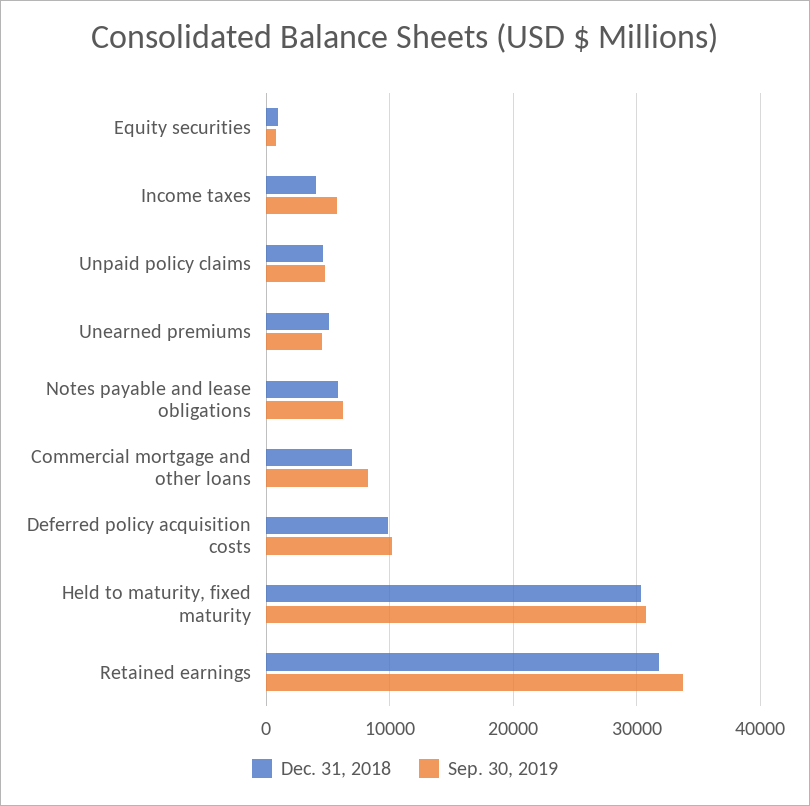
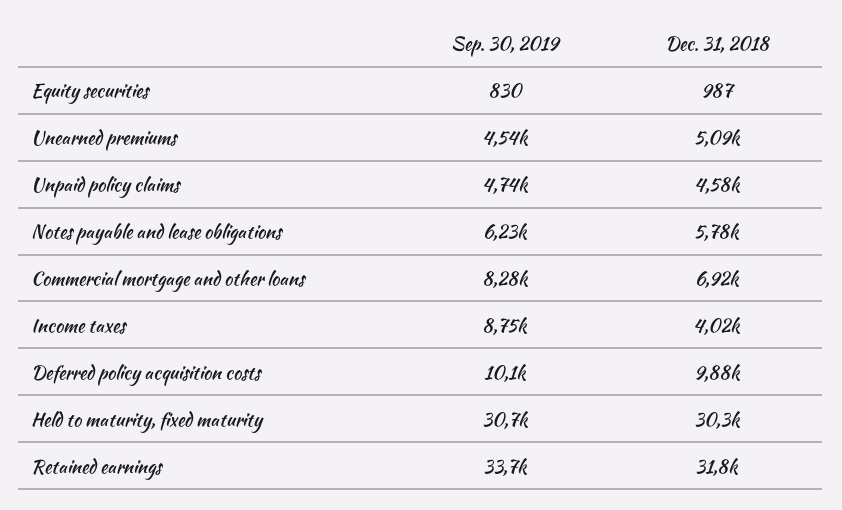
Sep. 30, 2019, Income taxes: 6000 -> 8750

